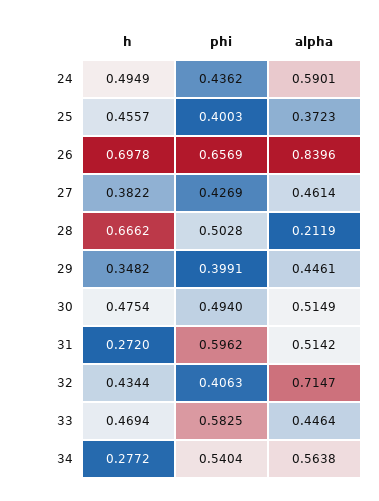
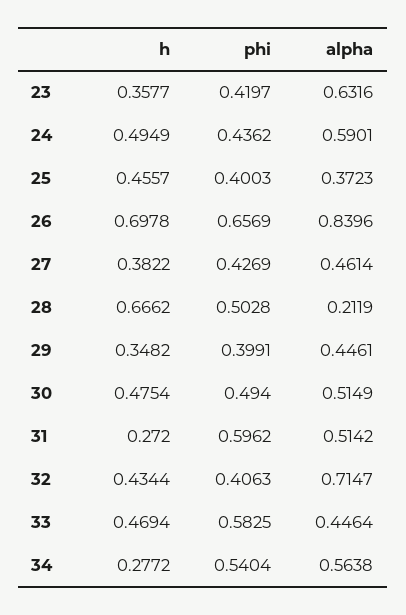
h, 23: none -> 0.3577
phi, 23: none -> 0.4197
alpha, 23: none -> 0.6316

